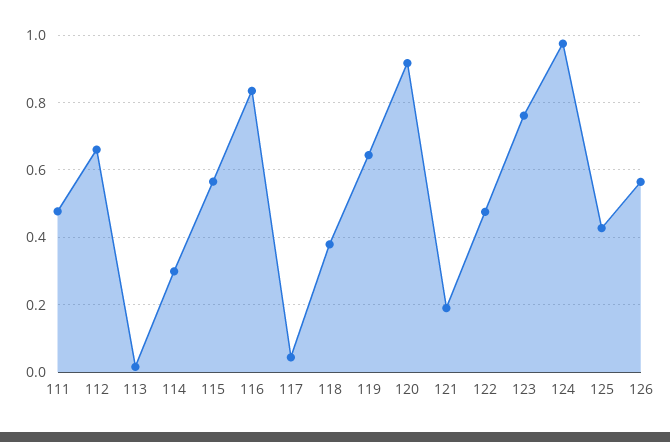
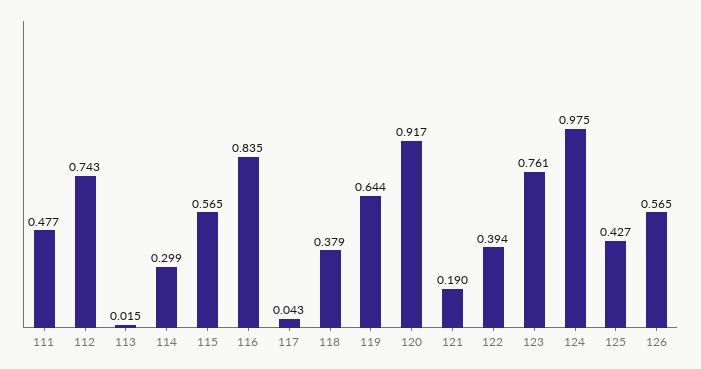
112: 0.66 -> 0.743
122: 0.48 -> 0.394

